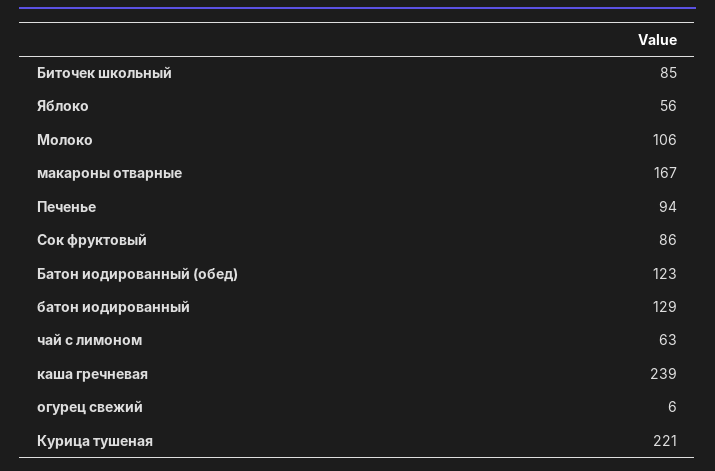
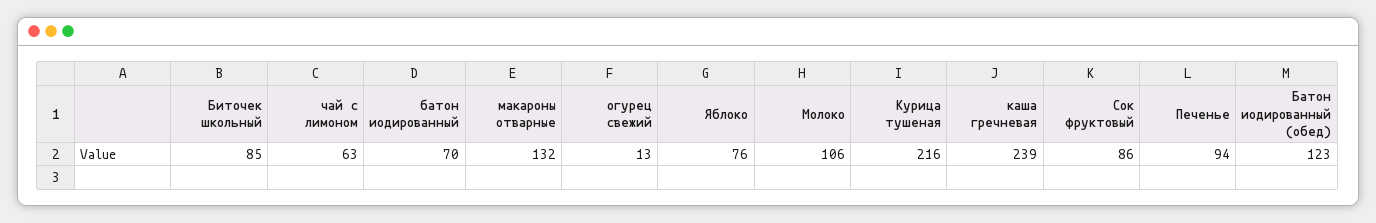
Яблоко: 56 -> 76
макароны отварные: 167 -> 132
батон иодированный: 129 -> 70
огурец свежий: 6 -> 13
Курица тушеная: 221 -> 216

